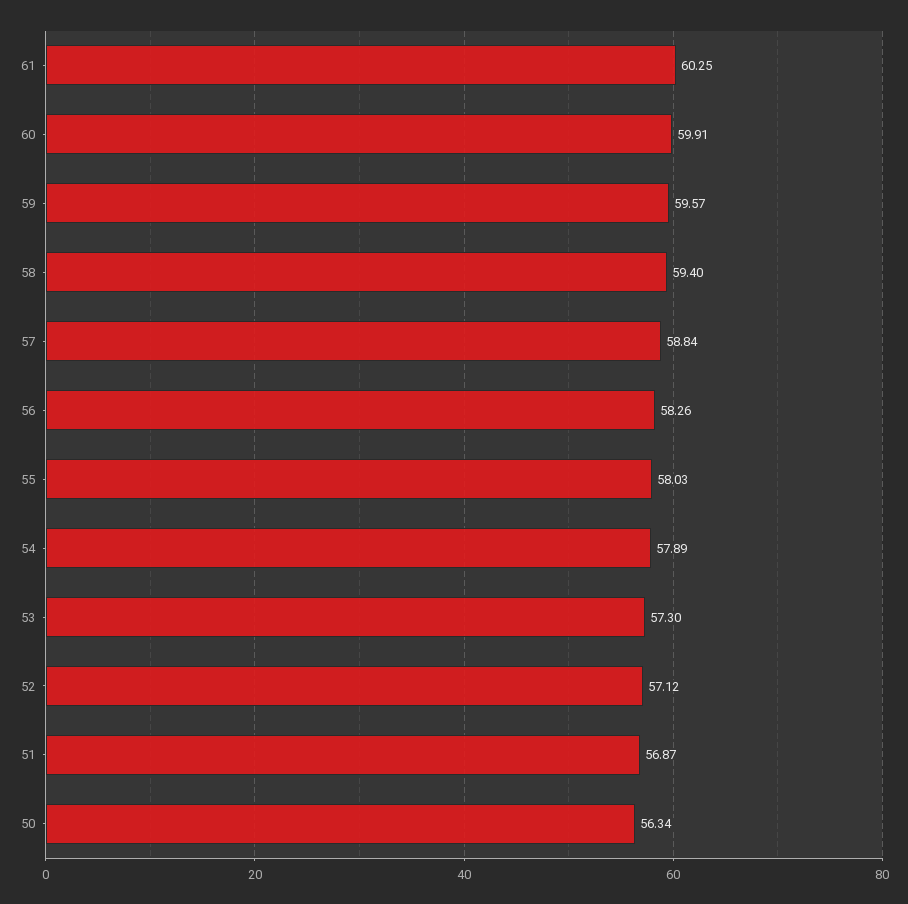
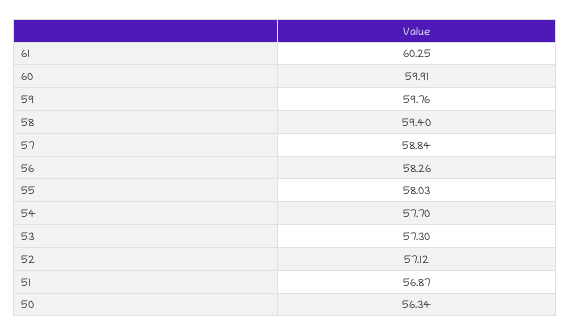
59: 59.57 -> 59.76
54: 57.89 -> 57.7

